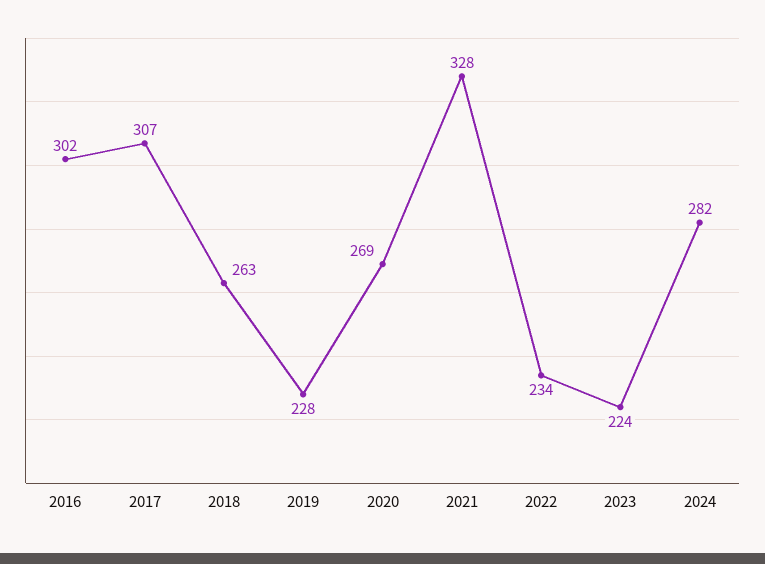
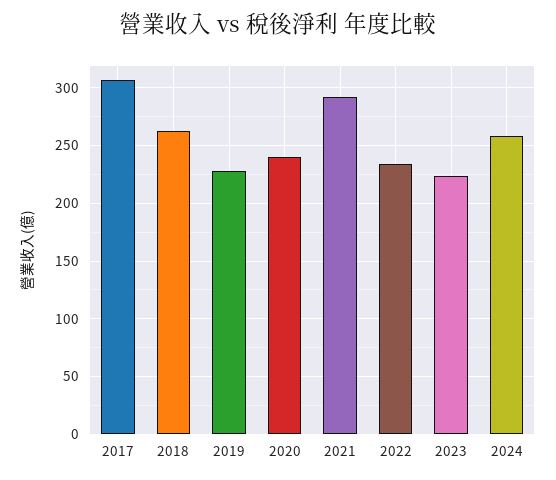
2016: 302 -> none
2020: 269 -> 240
2021: 328 -> 290
2024: 282 -> 260

